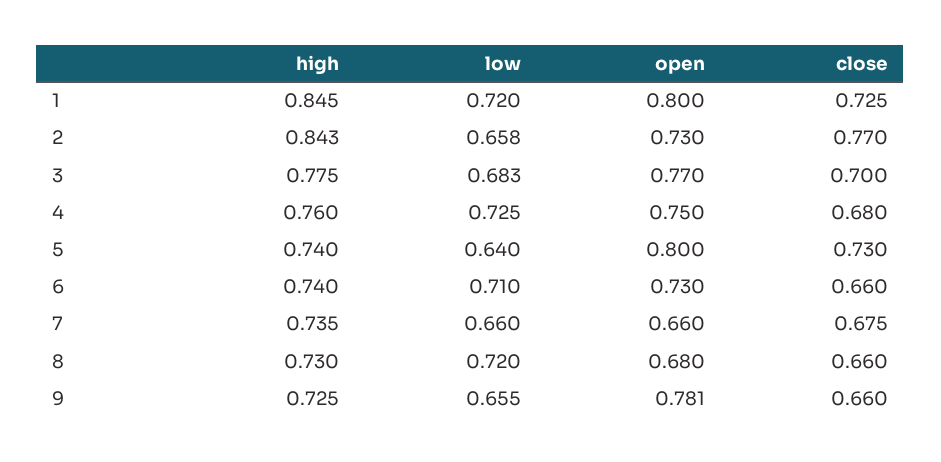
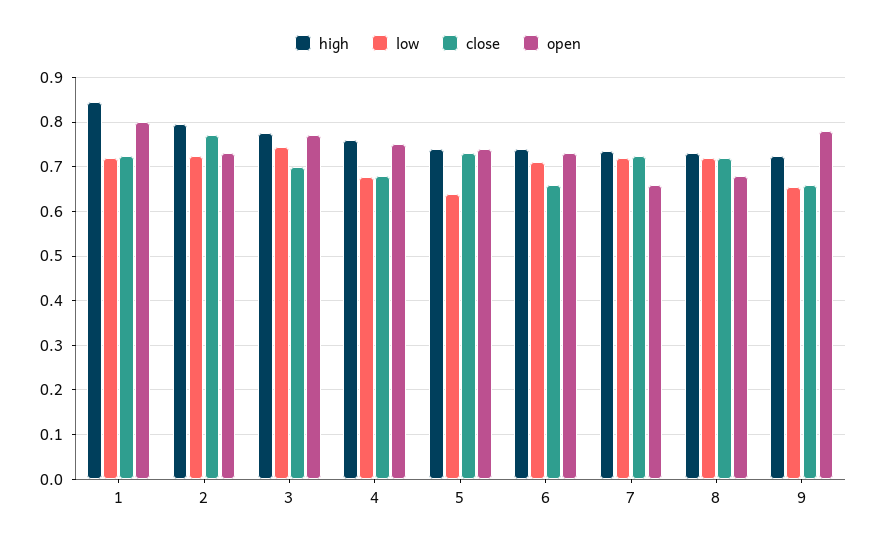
high, 2: 0.843 -> 0.8
low, 2: 0.658 -> 0.72
low, 3: 0.683 -> 0.74
low, 4: 0.725 -> 0.68
open, 5: 0.8 -> 0.74
low, 7: 0.66 -> 0.72
close, 7: 0.675 -> 0.72
close, 8: 0.66 -> 0.72

